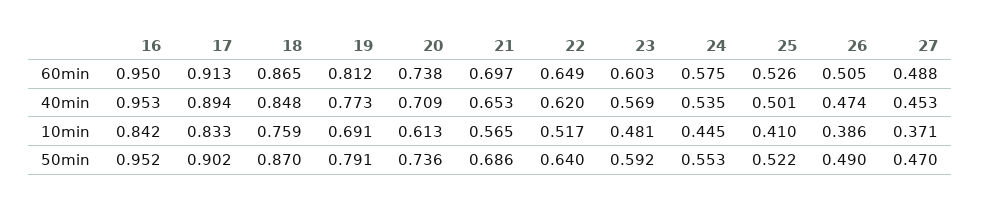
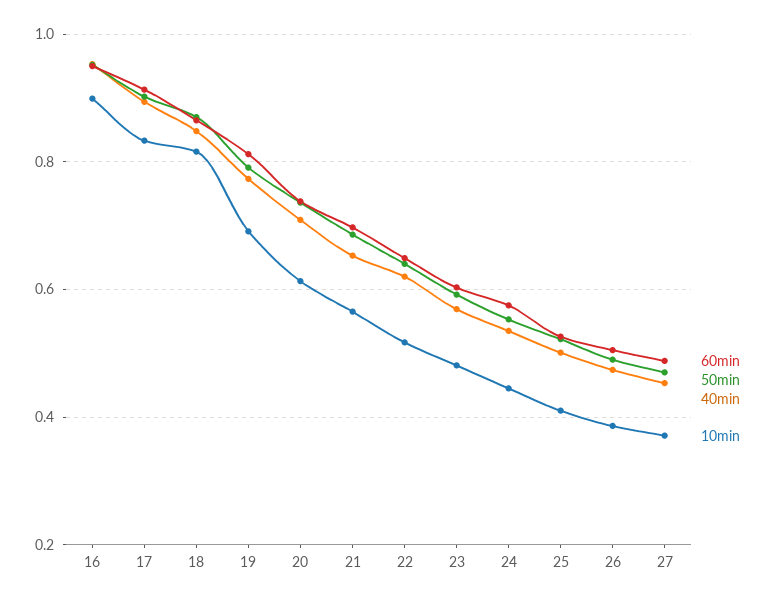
10min, 16: 0.842 -> 0.9
10min, 18: 0.759 -> 0.82

